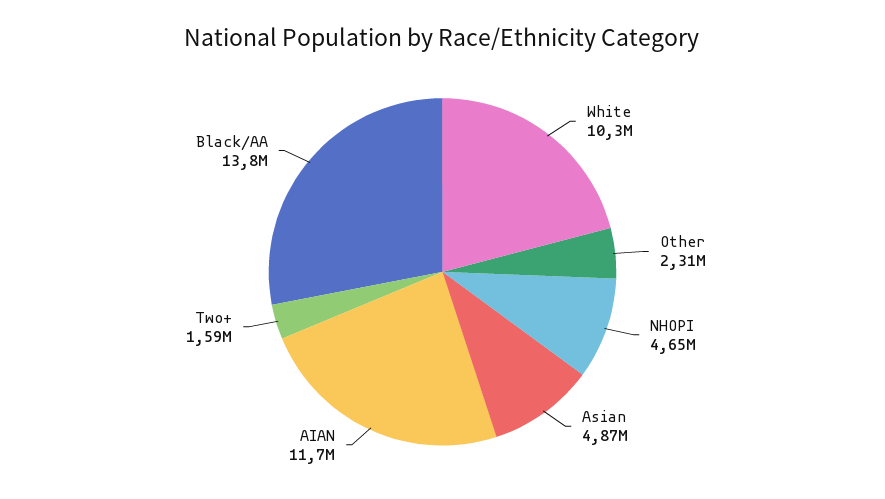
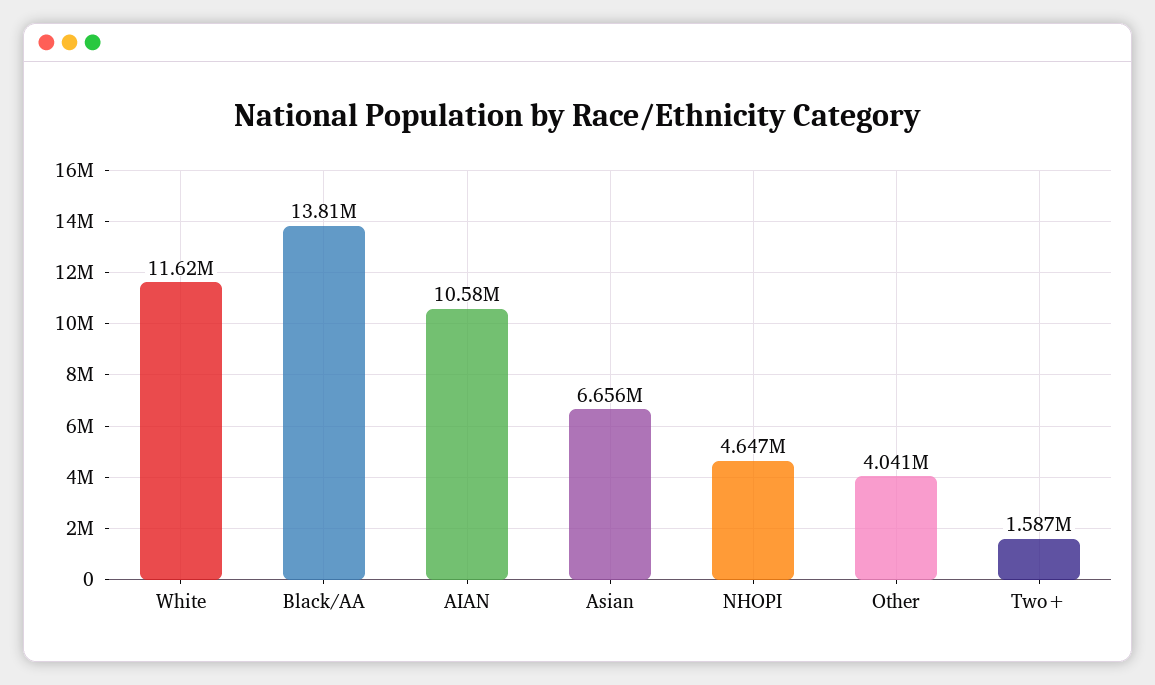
White: 10300000 -> 11620000
Other: 2310000 -> 4041000
Asian: 4870000 -> 6656000
AIAN: 11700000 -> 10580000

